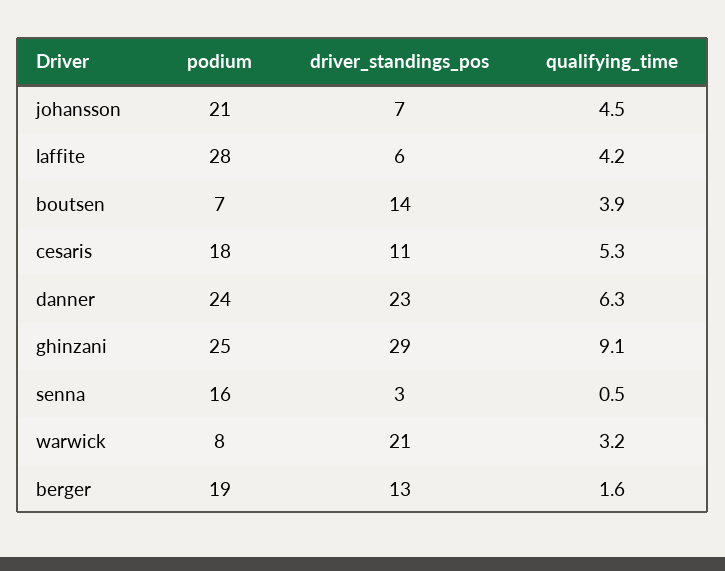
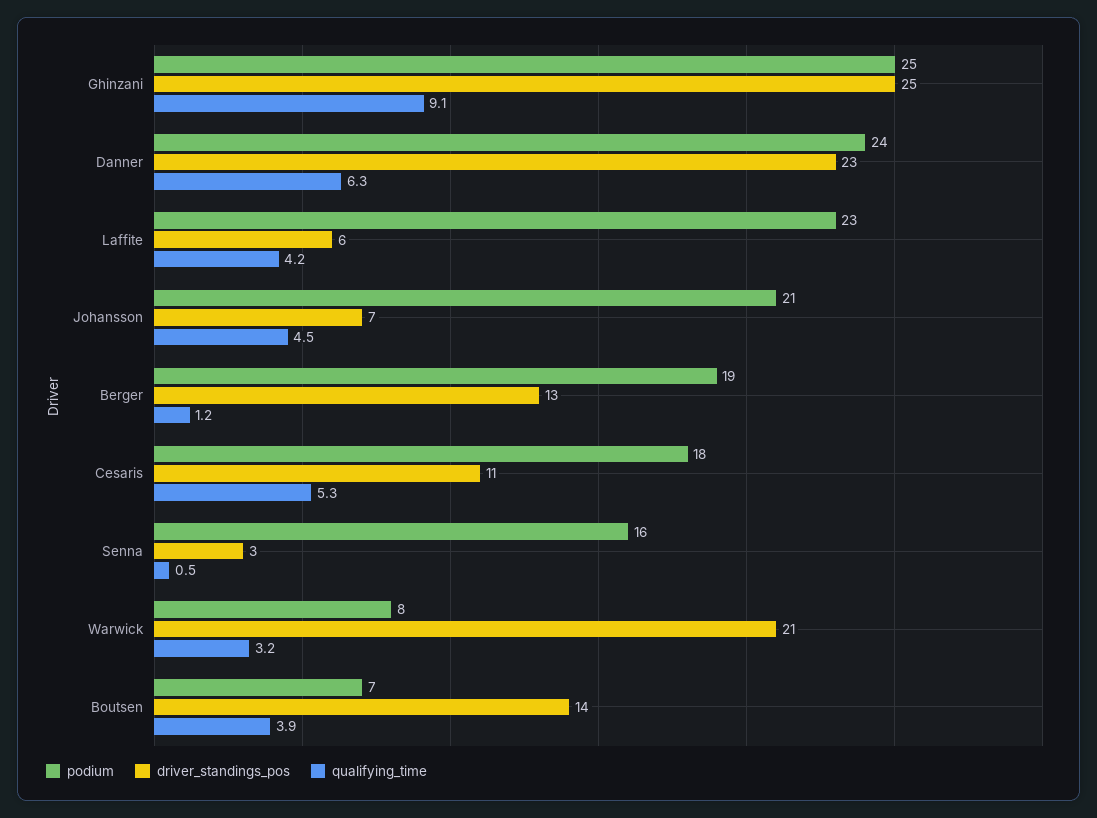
podium, laffite: 28 -> 23
driver_standings_pos, ghinzani: 29 -> 25
qualifying_time, berger: 1.6 -> 1.2

